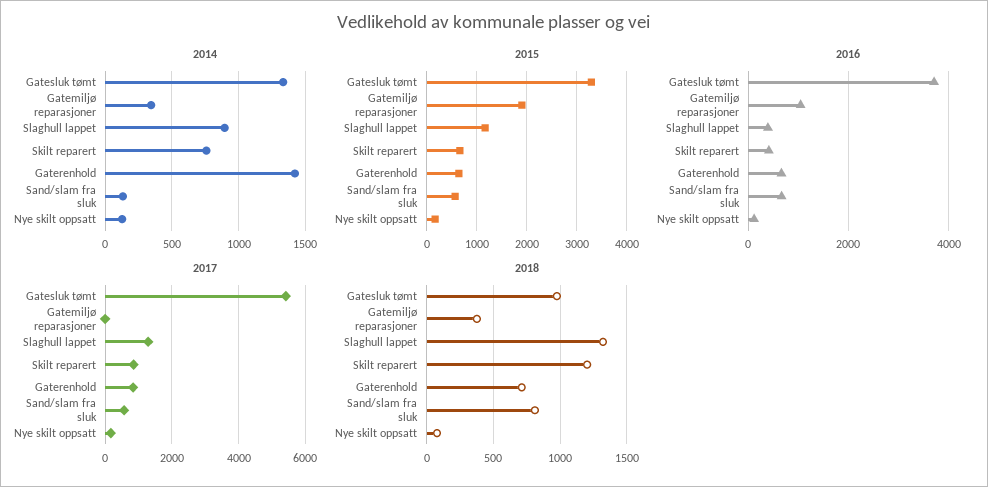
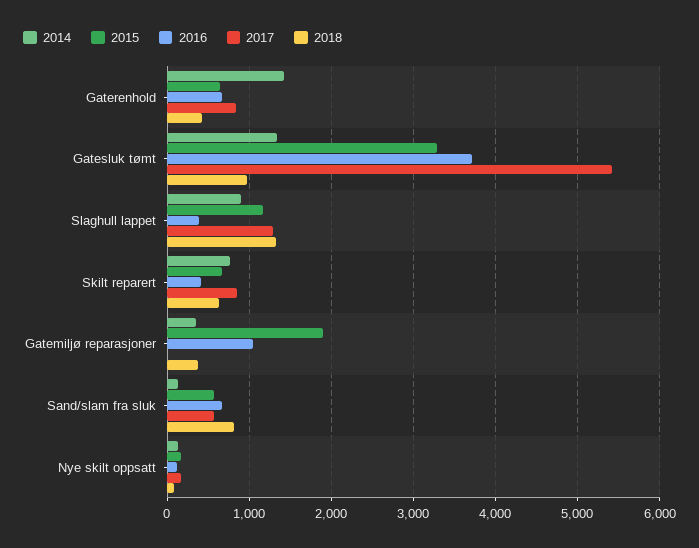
2018, Skilt reparert: 1200 -> 600
2018, Gaterenhold: 700 -> 400

